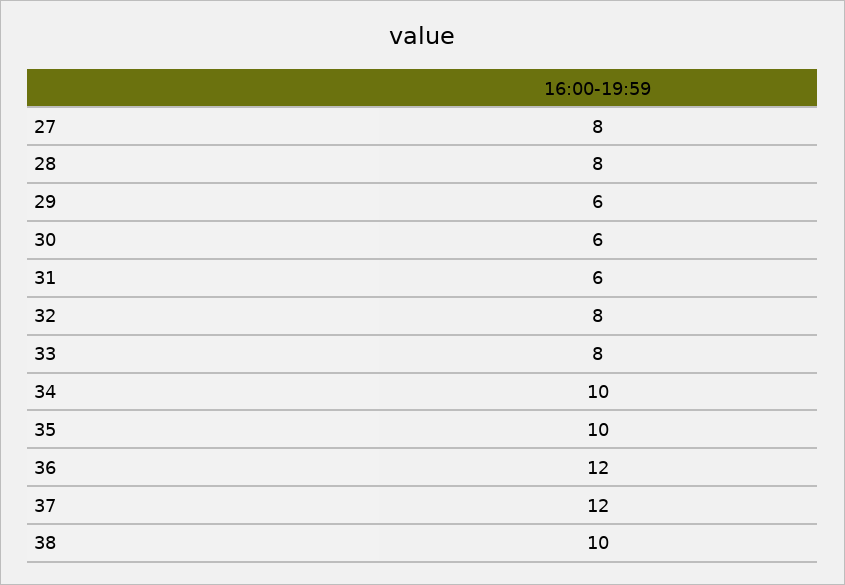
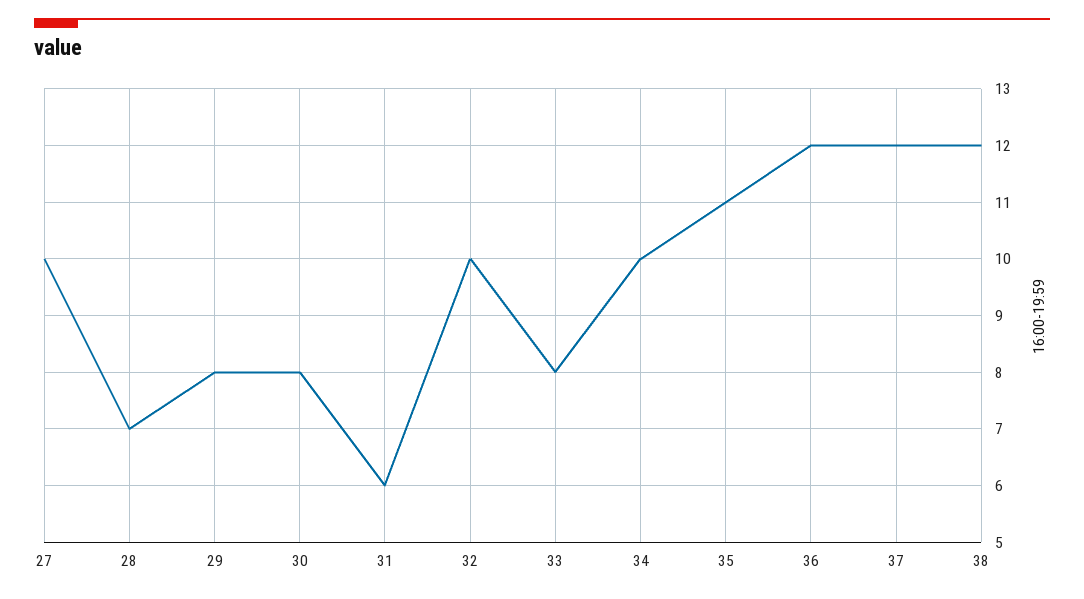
27: 8 -> 10
28: 8 -> 7
29: 6 -> 8
30: 6 -> 8
32: 8 -> 10
35: 10 -> 11
38: 10 -> 12

